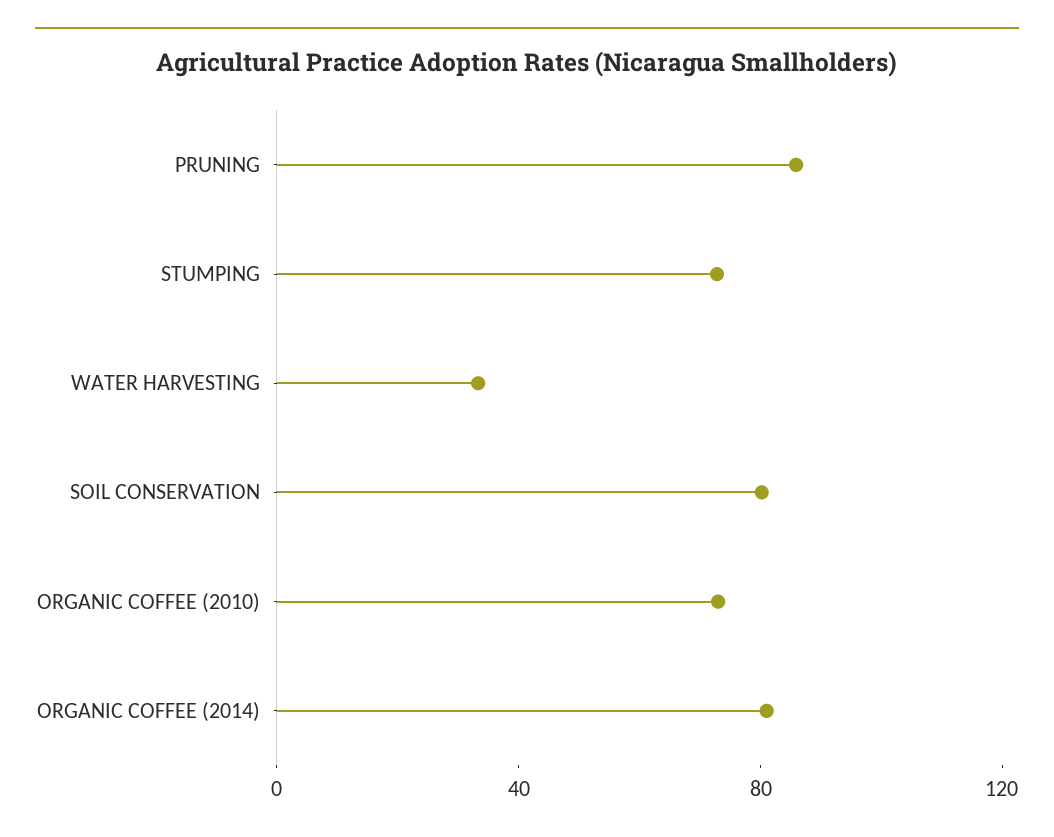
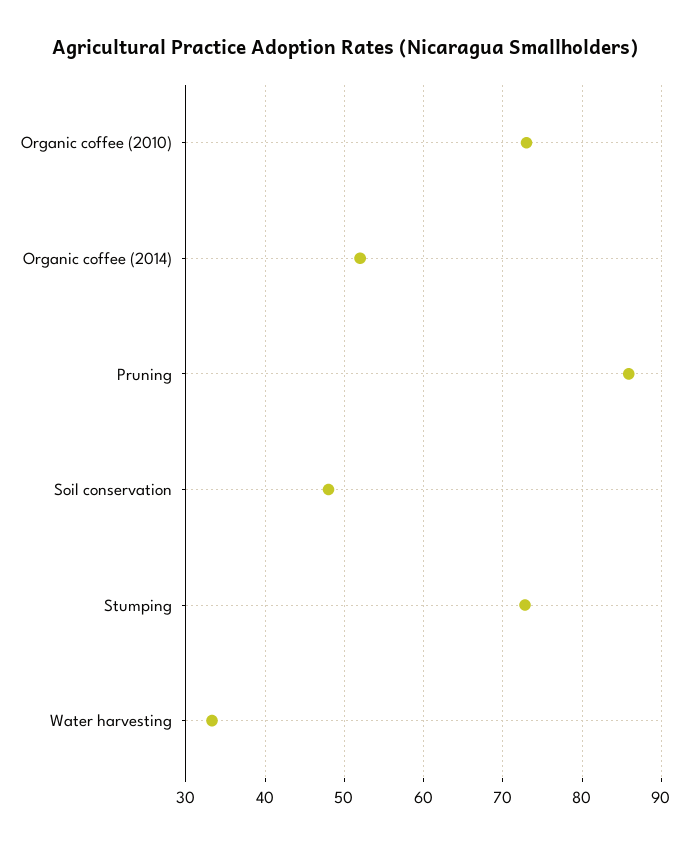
SOIL CONSERVATION: 80 -> 48
ORGANIC COFFEE (2014): 80 -> 52

